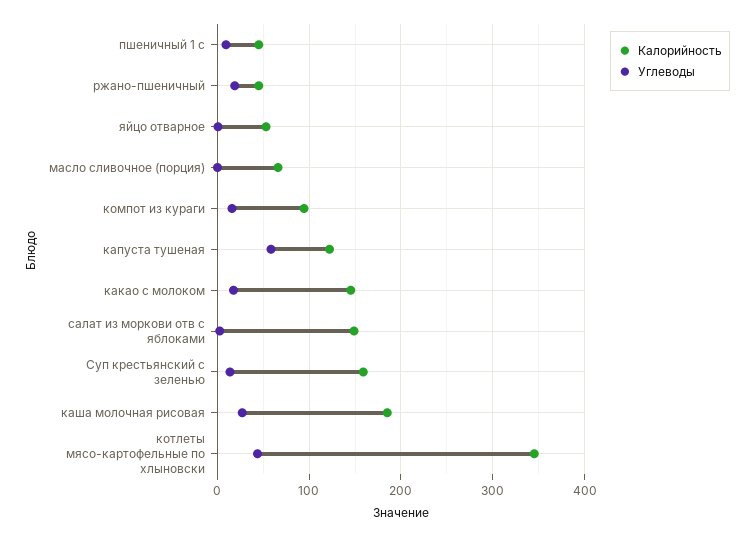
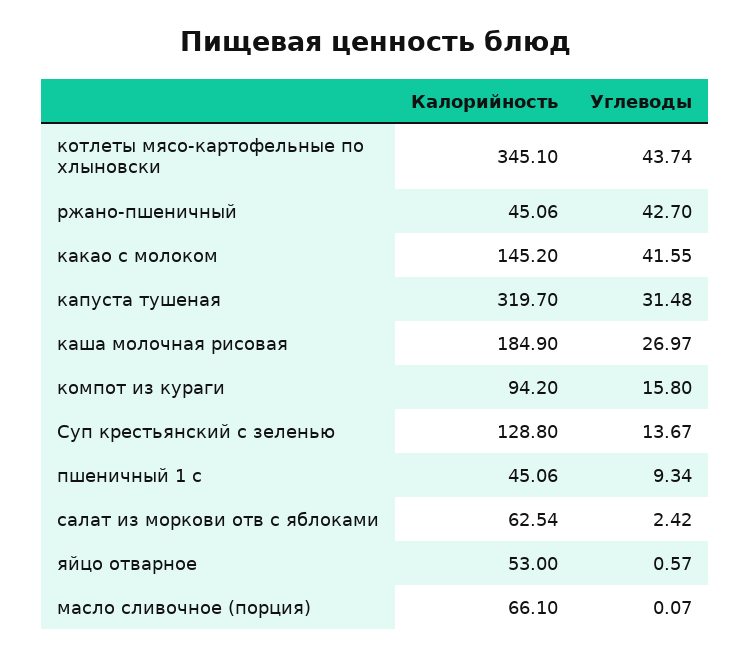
Углеводы, ржано-пшеничный: 20 -> 42.7
Калорийность, капуста тушеная: 120 -> 319.7
Углеводы, капуста тушеная: 60 -> 31.48
Углеводы, какао с молоком: 20 -> 41.55
Калорийность, салат из моркови отв с яблоками: 150 -> 62.54
Калорийность, Суп крестьянский с зеленью: 160 -> 128.8

